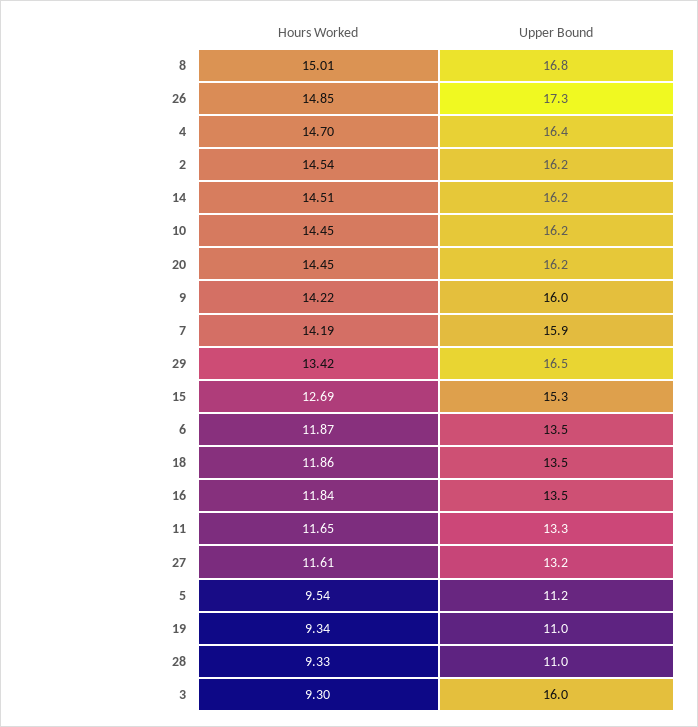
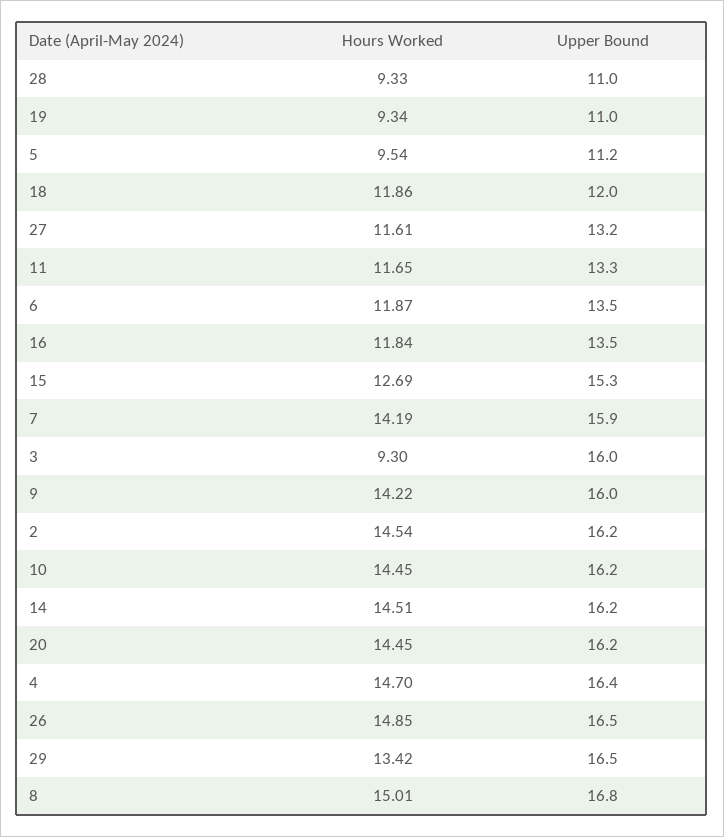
Upper Bound, 26: 17.3 -> 16.5
Upper Bound, 18: 13.5 -> 12

